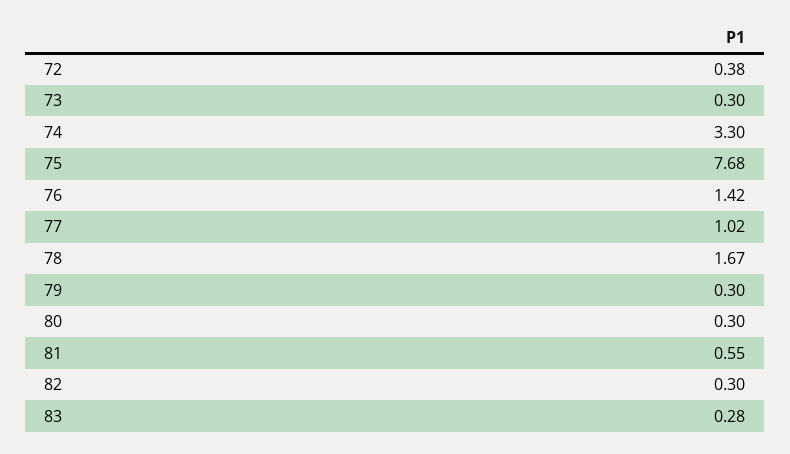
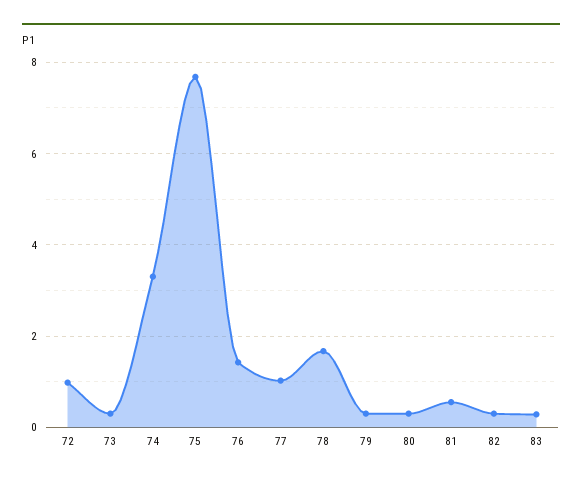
72: 0.38 -> 1

